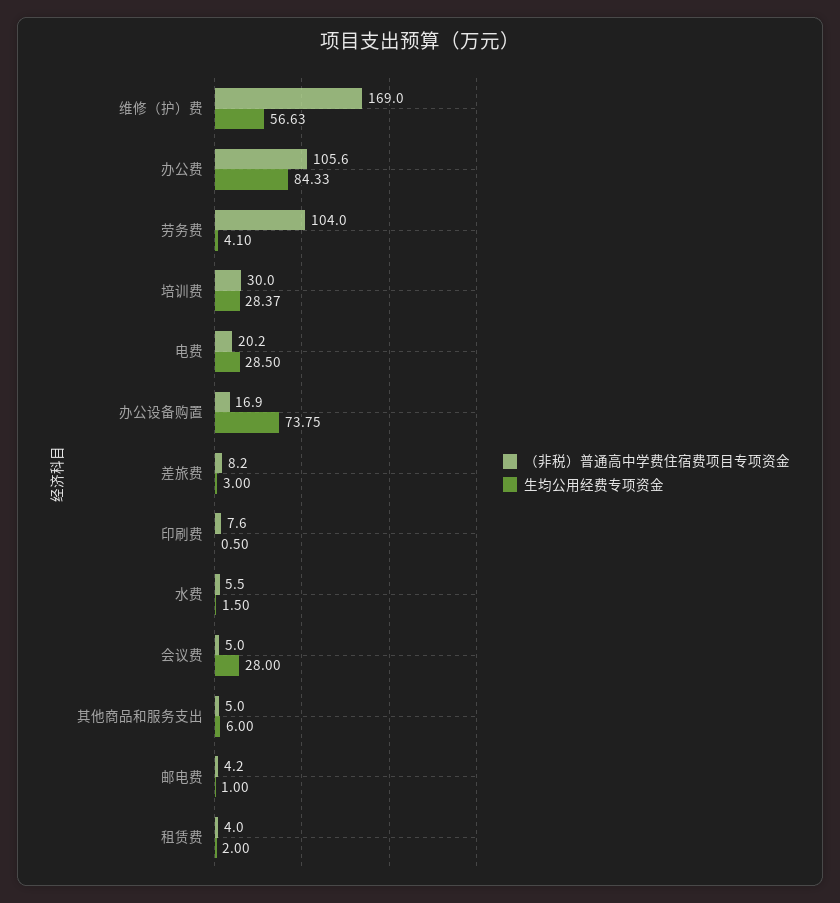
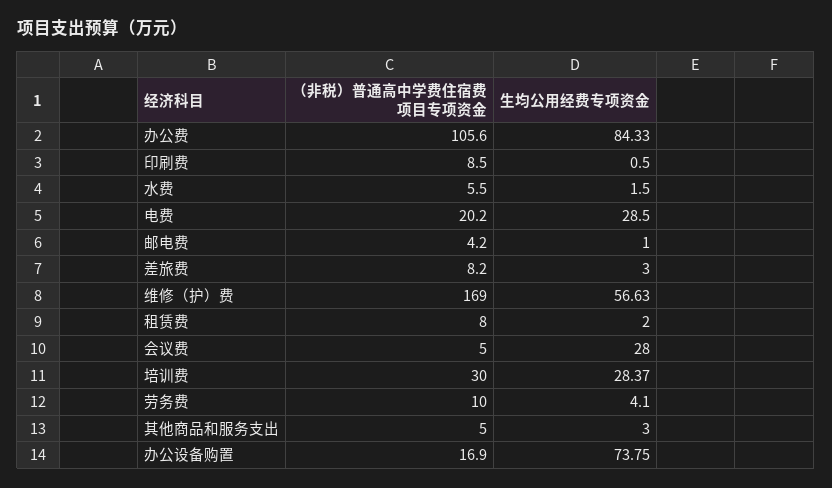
（非税）普通高中学费住宿费项目专项资金, 劳务费: 104 -> 10
（非税）普通高中学费住宿费项目专项资金, 印刷费: 7.6 -> 8.5
生均公用经费专项资金, 其他商品和服务支出: 6 -> 3
（非税）普通高中学费住宿费项目专项资金, 租赁费: 4 -> 8

